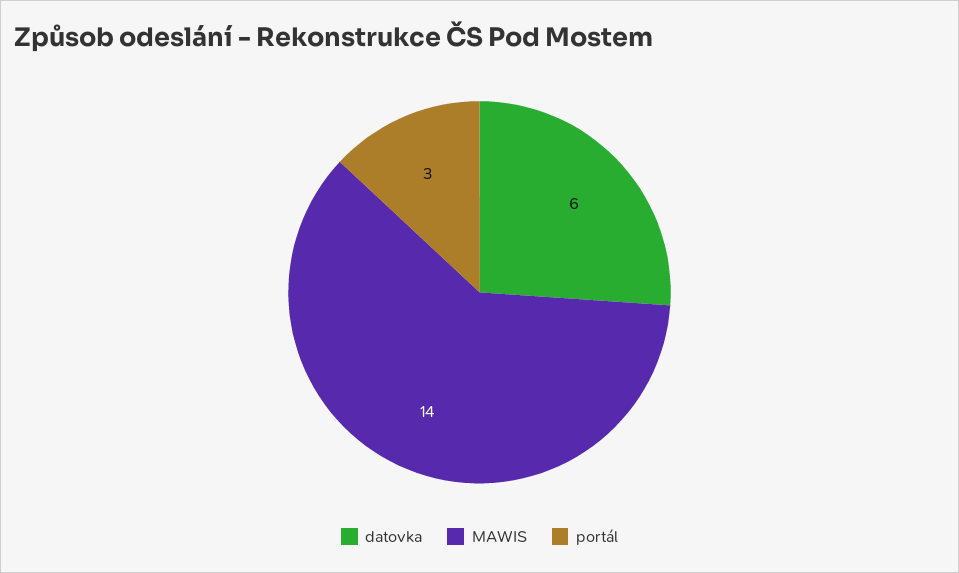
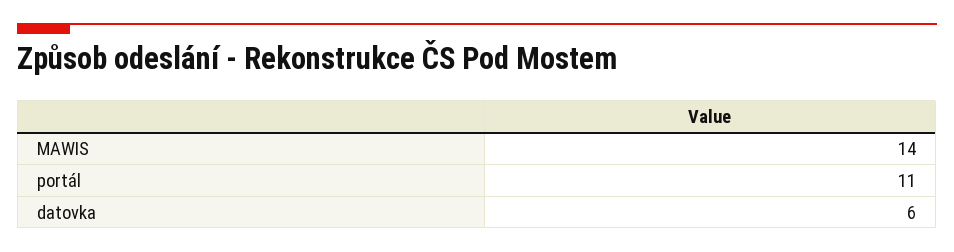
portál: 3 -> 11

